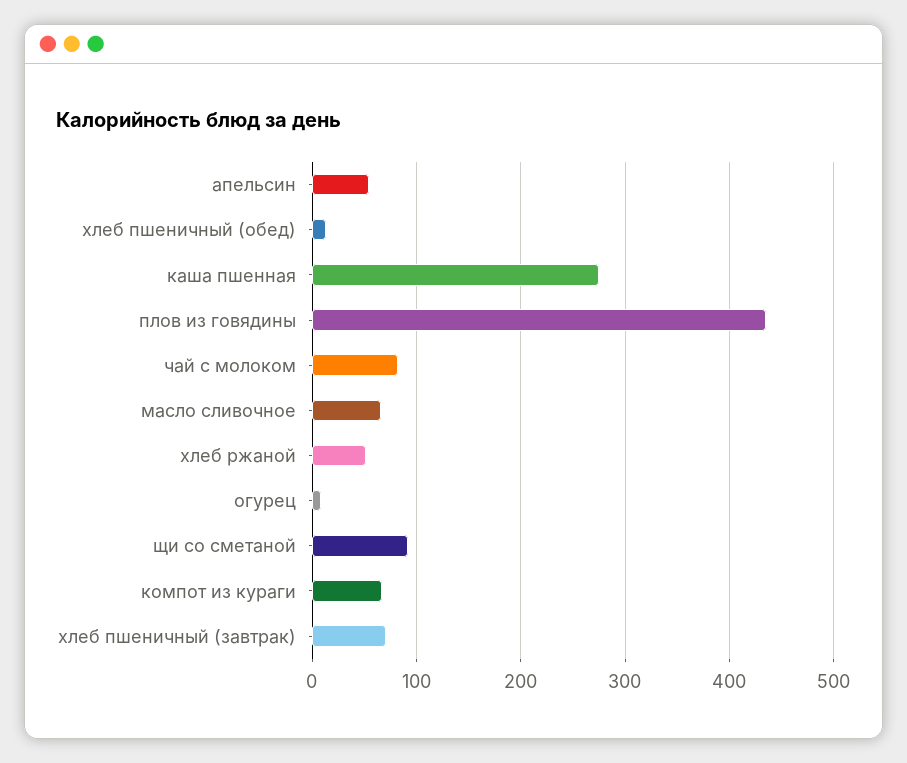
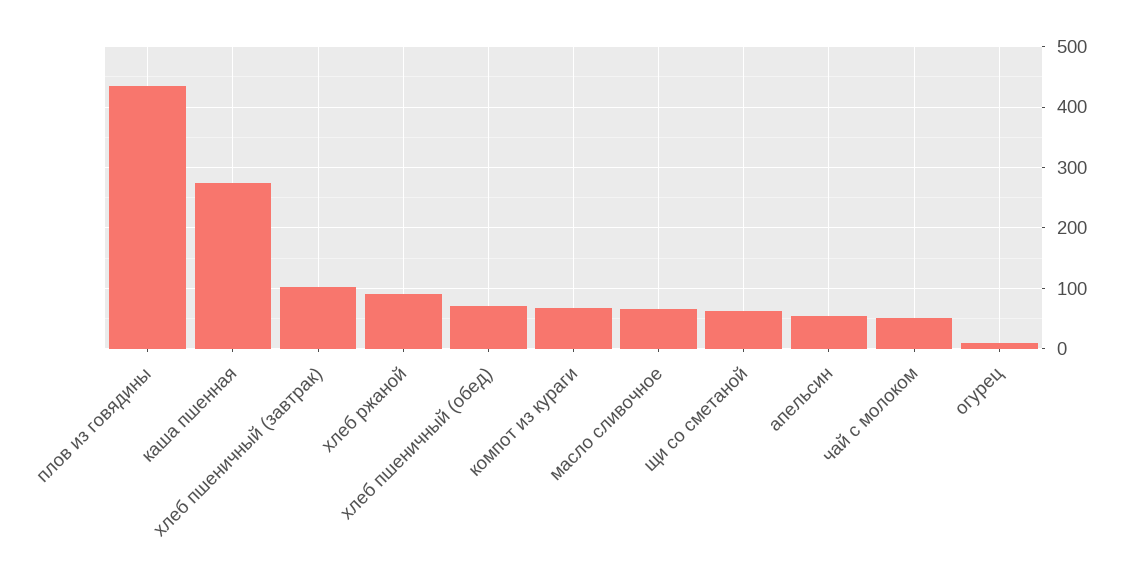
хлеб пшеничный (обед): 10 -> 70
чай с молоком: 80 -> 50
хлеб ржаной: 50 -> 90
щи со сметаной: 90 -> 60
хлеб пшеничный (завтрак): 70 -> 100

